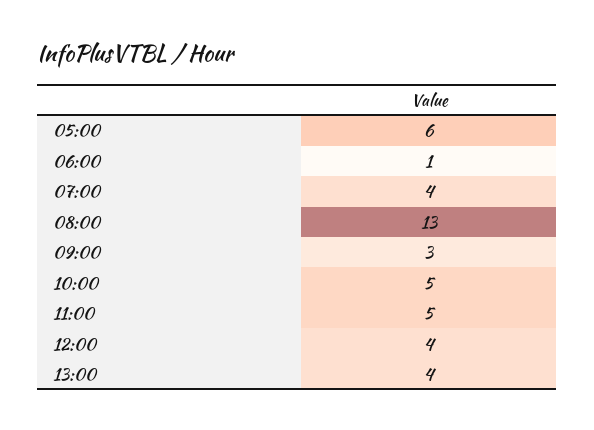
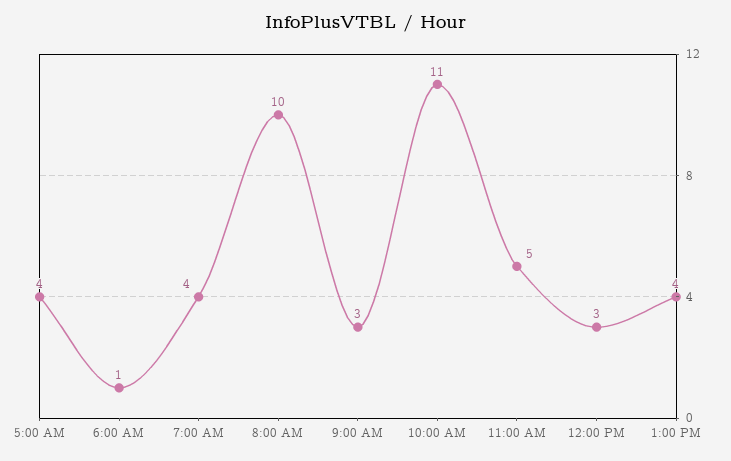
05:00: 6 -> 4
08:00: 13 -> 10
10:00: 5 -> 11
12:00: 4 -> 3

